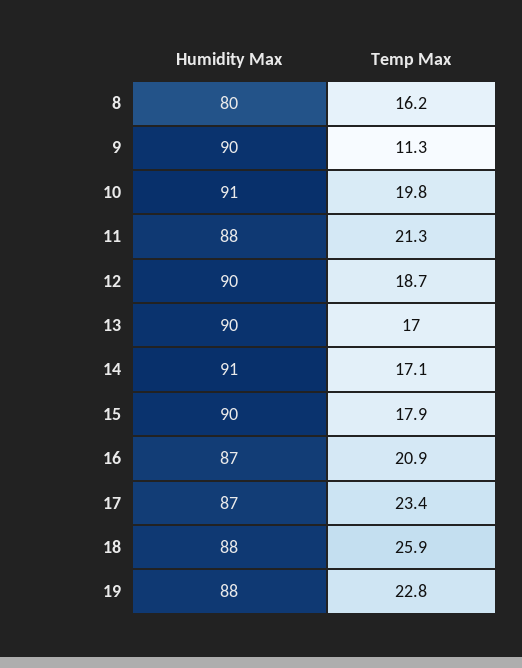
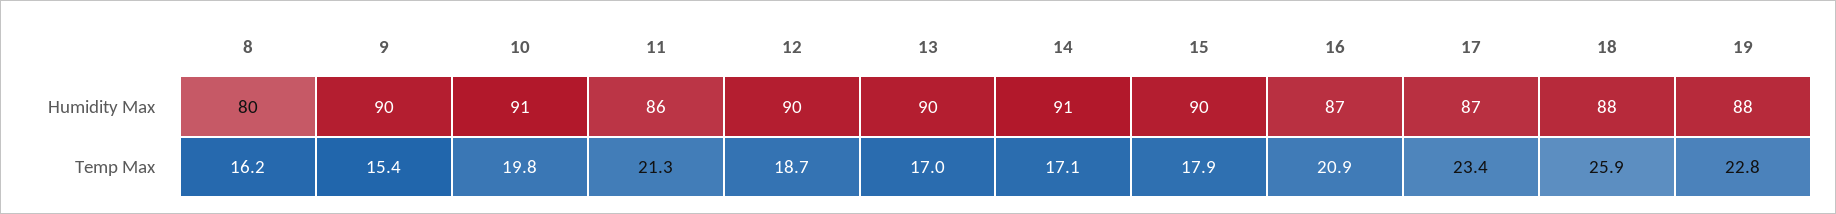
Temp Max, 9: 11.3 -> 15.4
Humidity Max, 11: 88 -> 86

